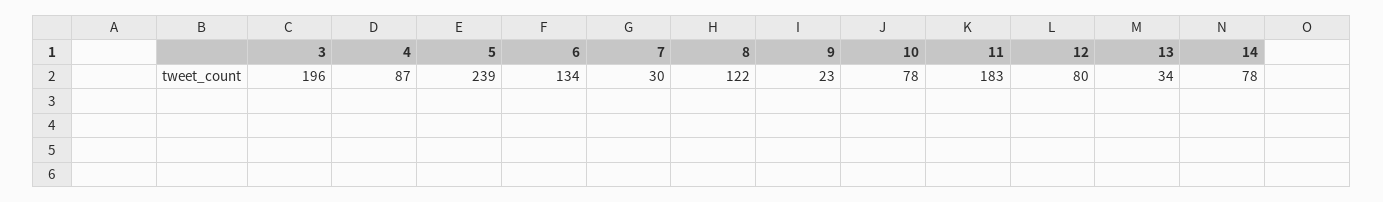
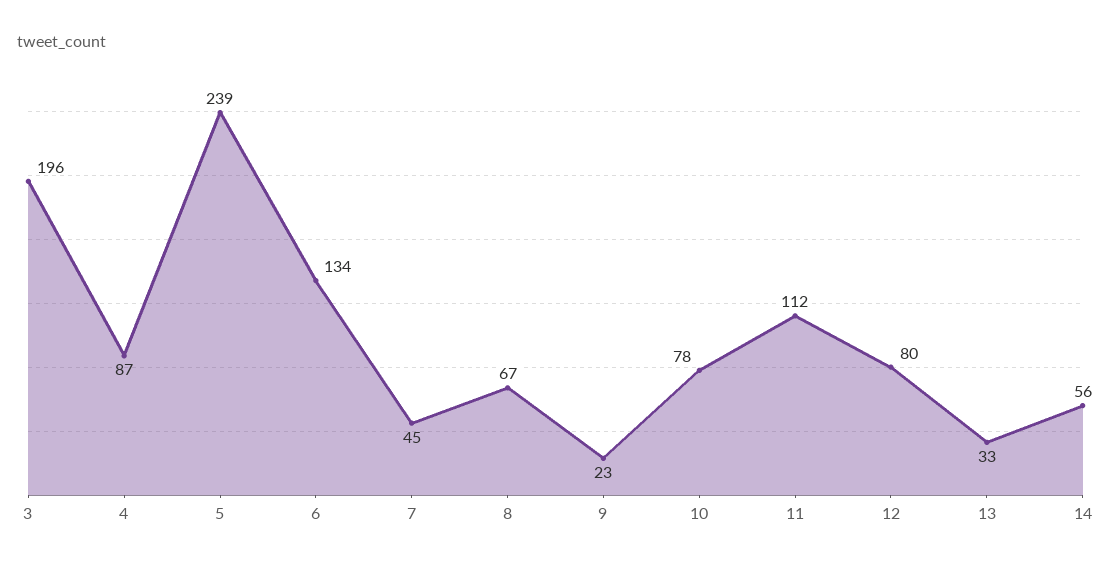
7: 30 -> 45
8: 122 -> 67
11: 183 -> 112
13: 34 -> 33
14: 78 -> 56

